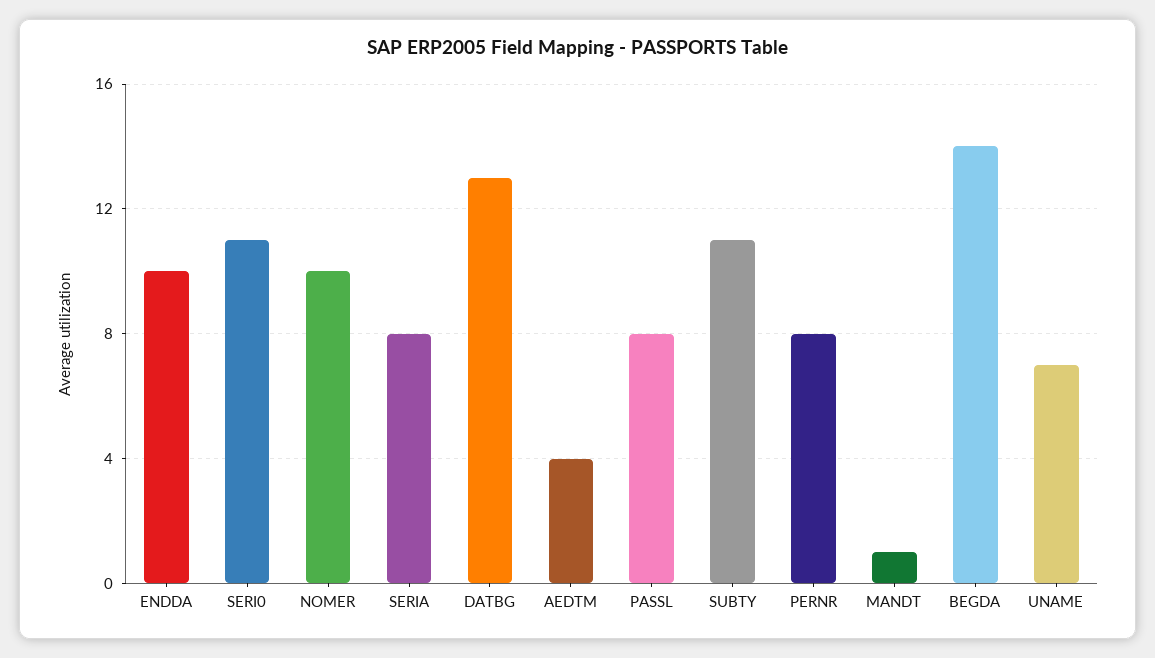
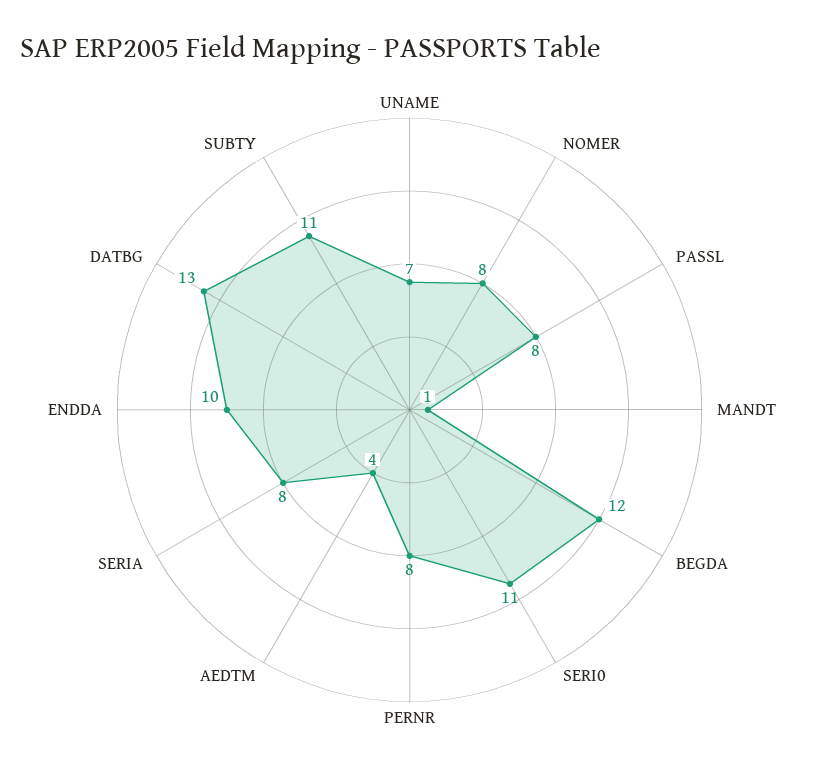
NOMER: 10 -> 8
BEGDA: 14 -> 12

